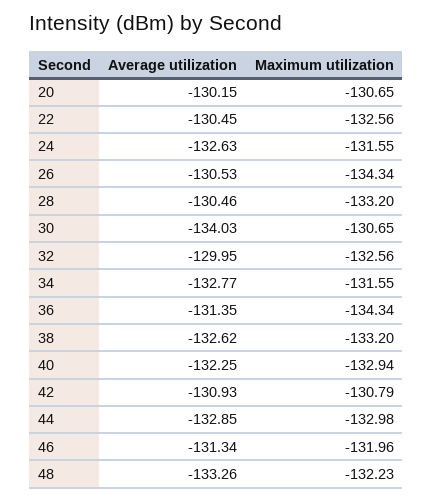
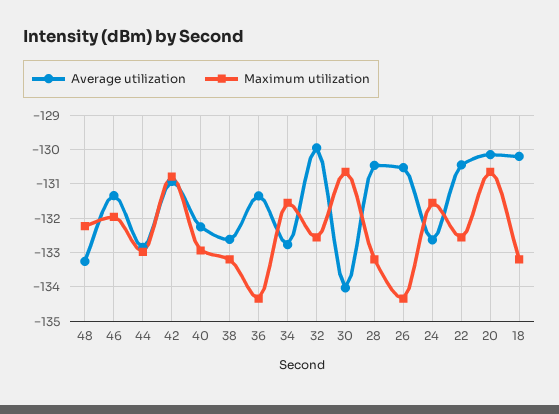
Average utilization, 18: none -> -130.2
Maximum utilization, 18: none -> -133.2

